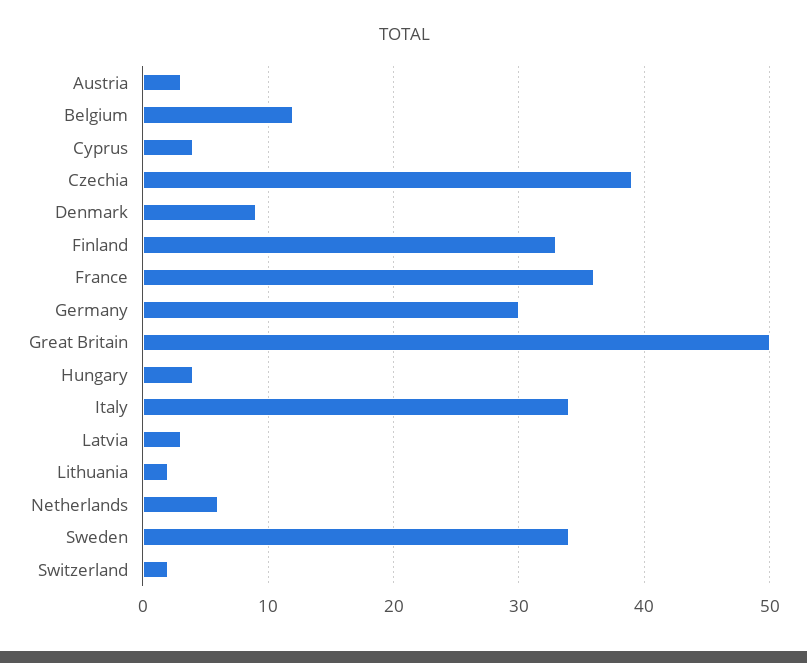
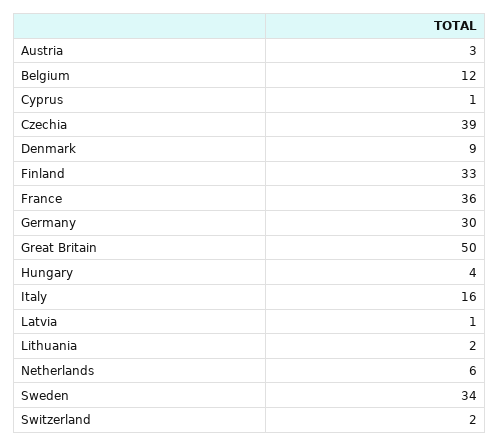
Cyprus: 4 -> 1
Italy: 34 -> 16
Latvia: 3 -> 1

